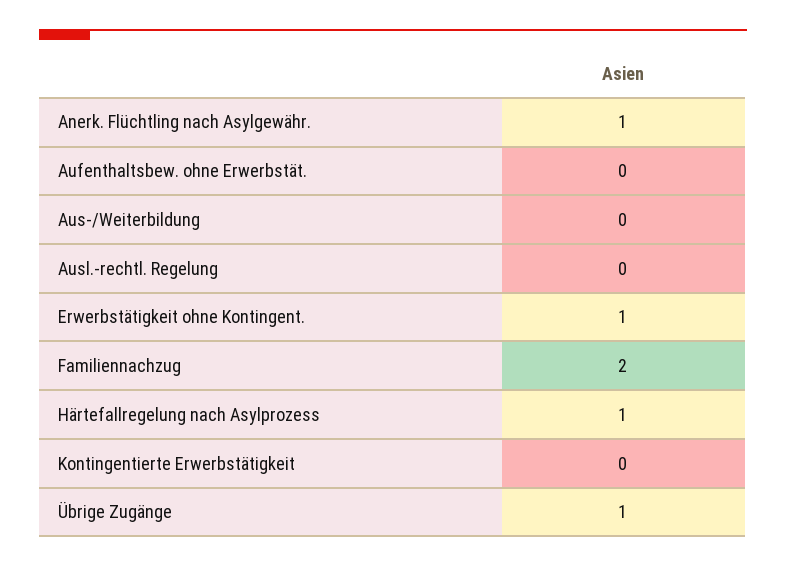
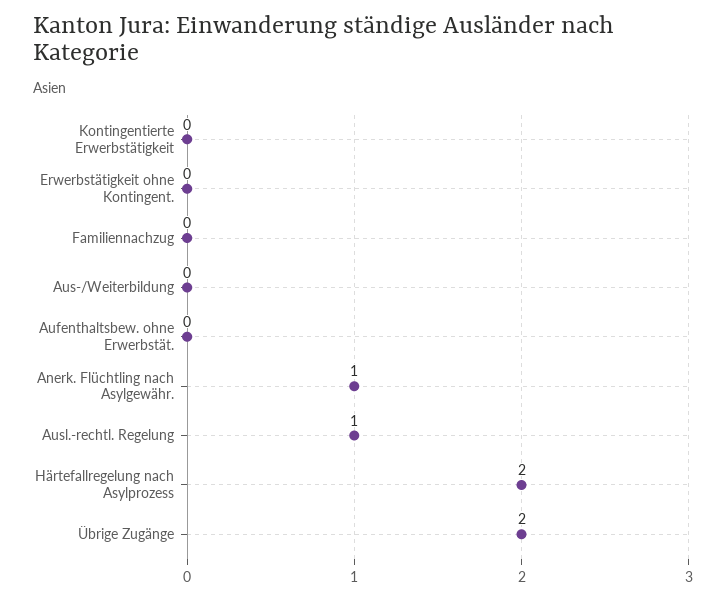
Ausl.-rechtl. Regelung: 0 -> 1
Erwerbstätigkeit ohne Kontingent.: 1 -> 0
Familiennachzug: 2 -> 0
Härtefallregelung nach Asylprozess: 1 -> 2
Übrige Zugänge: 1 -> 2

